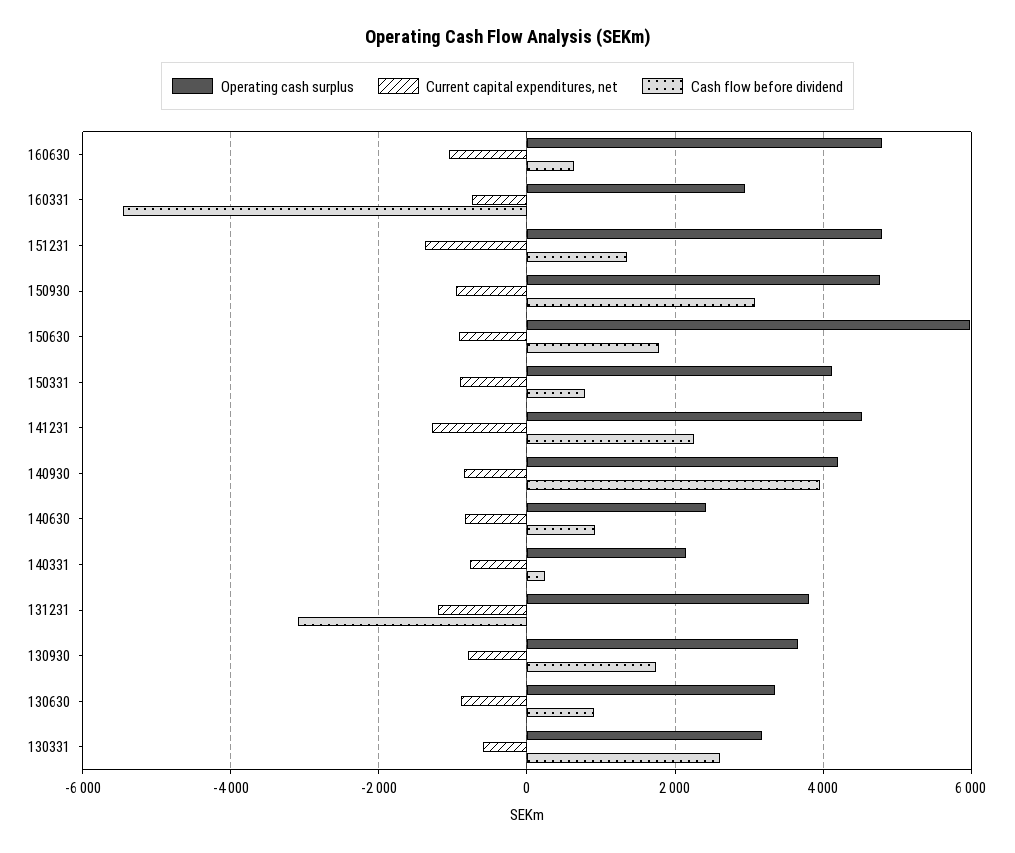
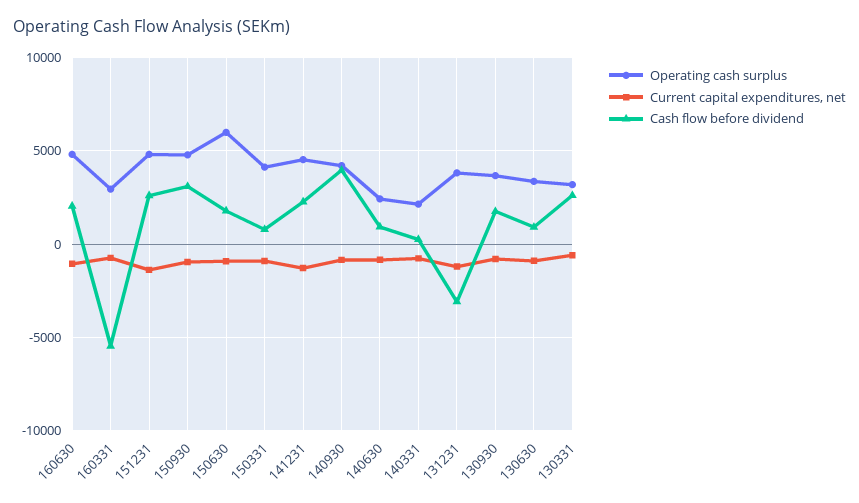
Cash flow before dividend, 160630: 600 -> 2000
Cash flow before dividend, 151231: 1400 -> 2500

